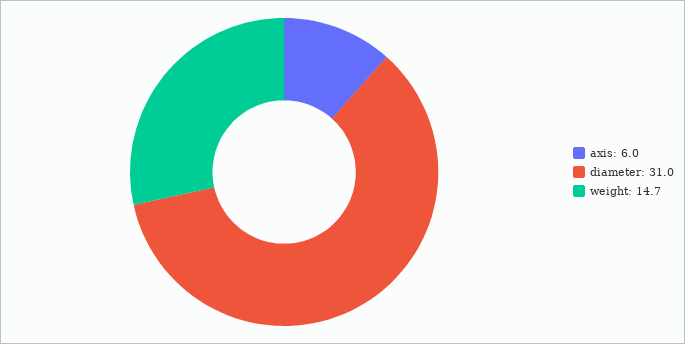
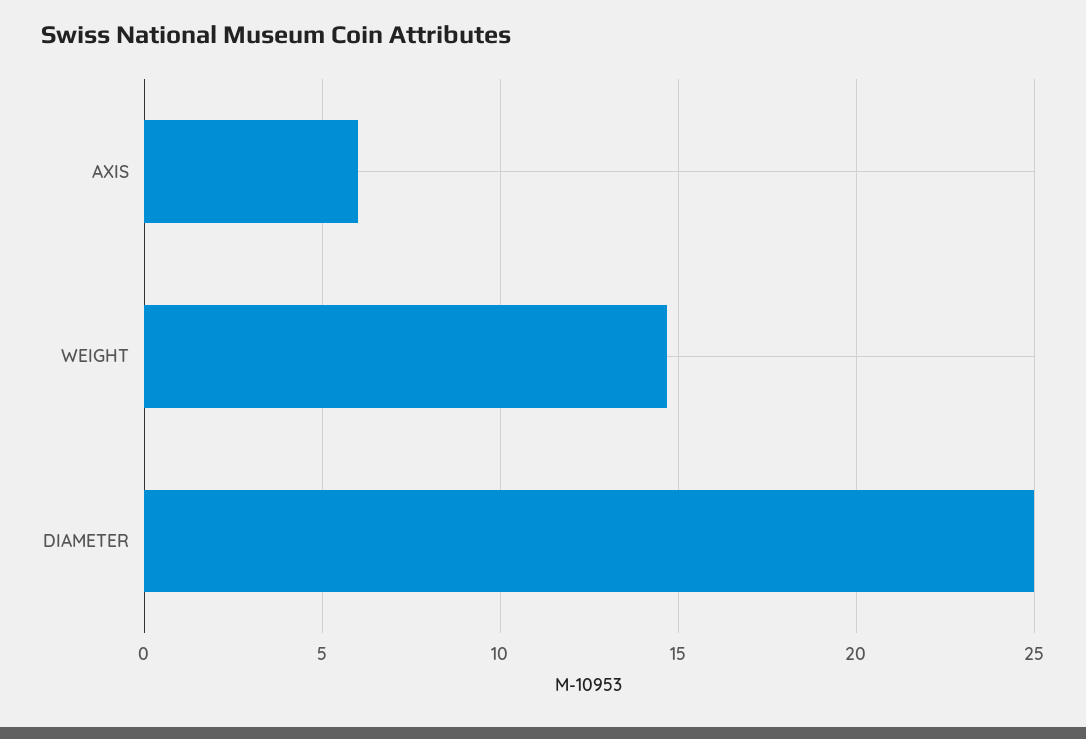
diameter: 31 -> 25

